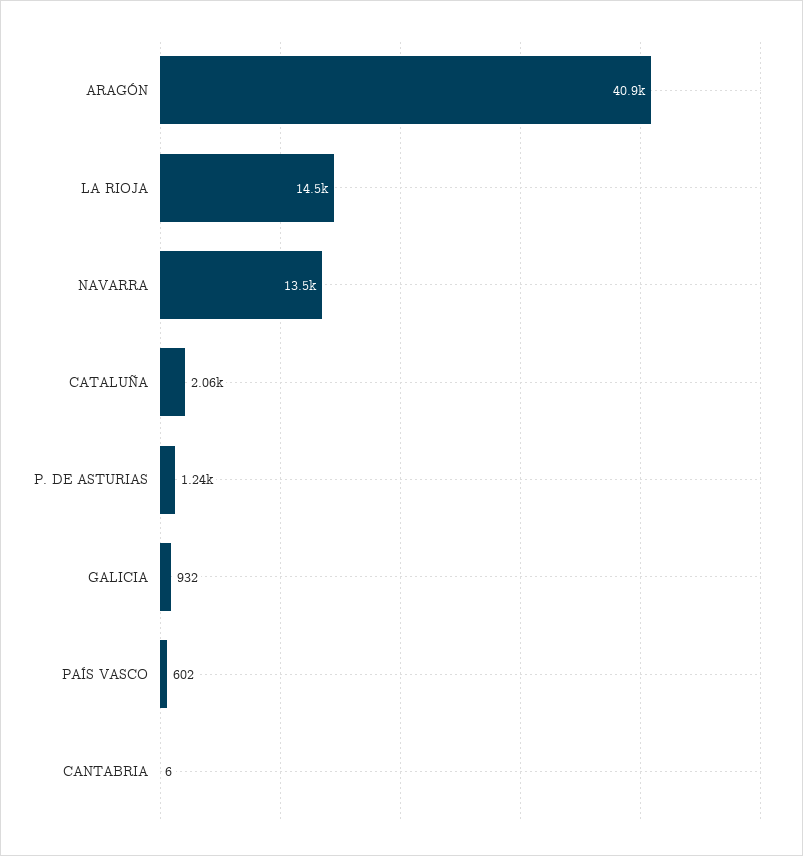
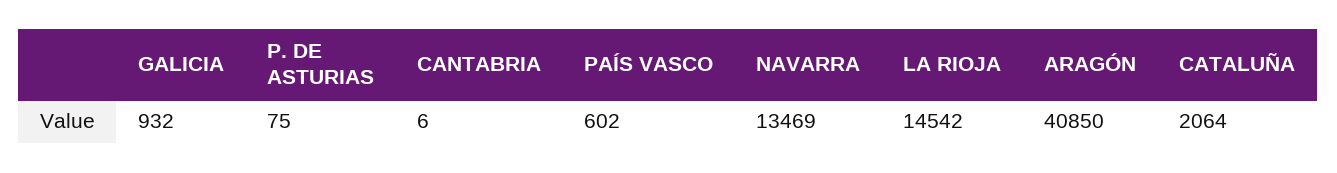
P. DE ASTURIAS: 1240 -> 75

